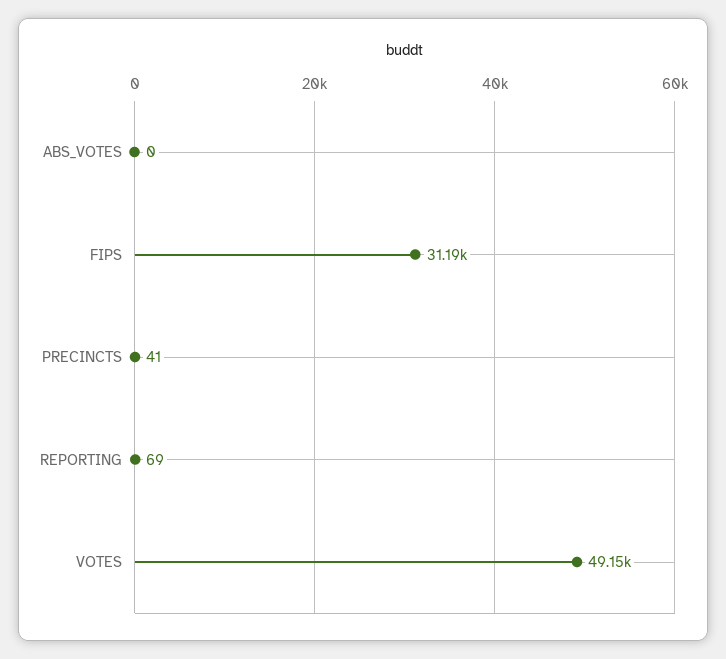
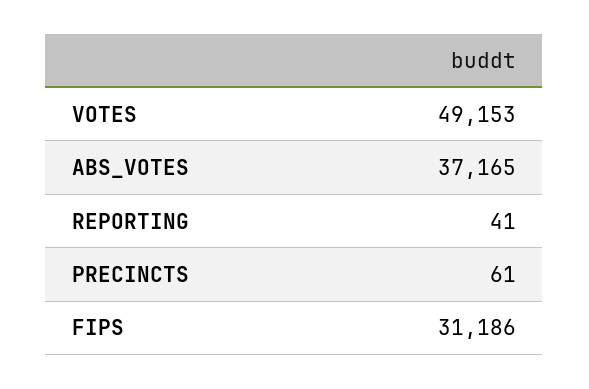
ABS_VOTES: 0 -> 37165
PRECINCTS: 41 -> 61
REPORTING: 69 -> 41

